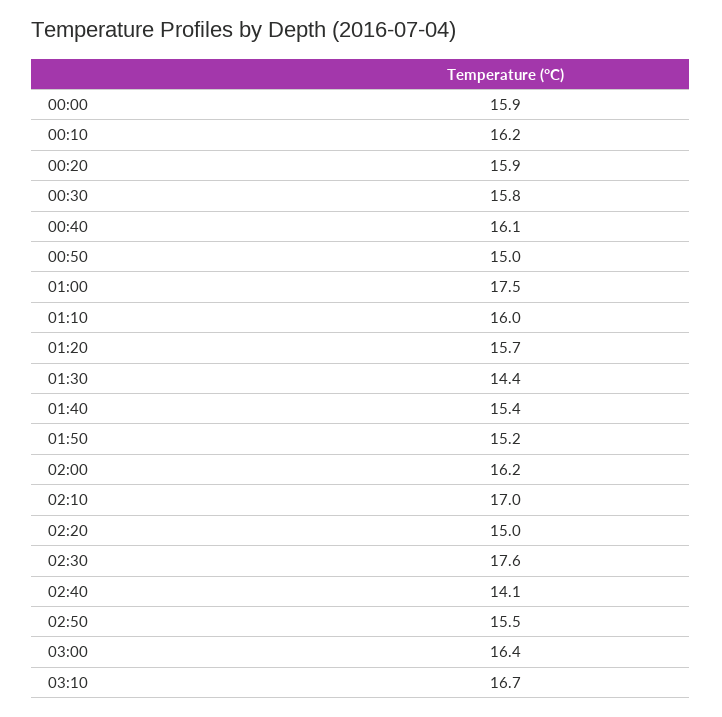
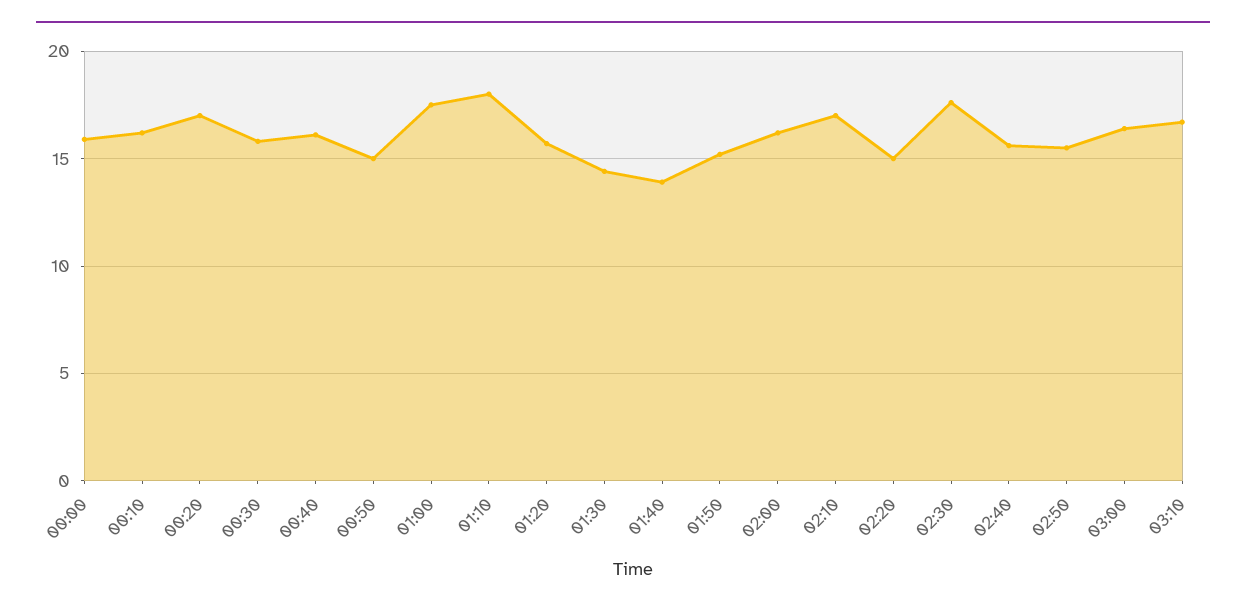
00:20: 15.9 -> 17
01:10: 16 -> 18
01:40: 15.4 -> 14
02:40: 14.1 -> 15.5

